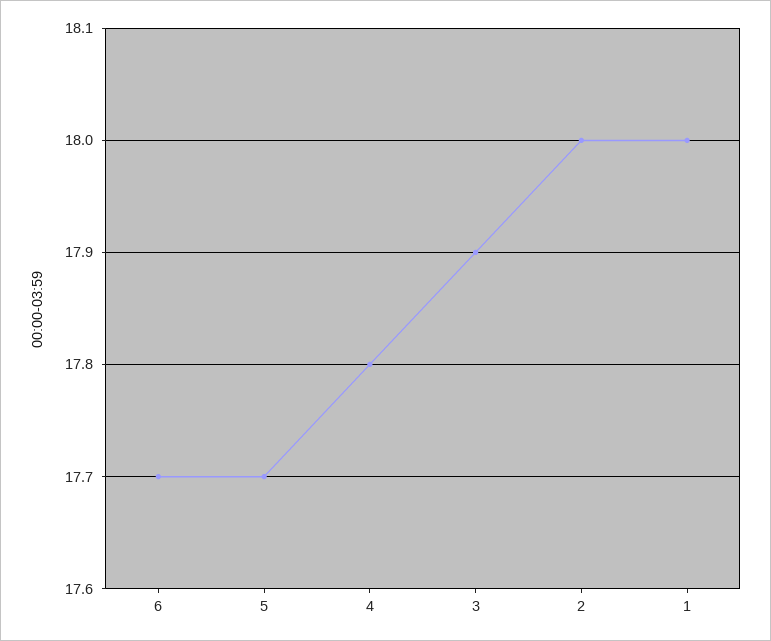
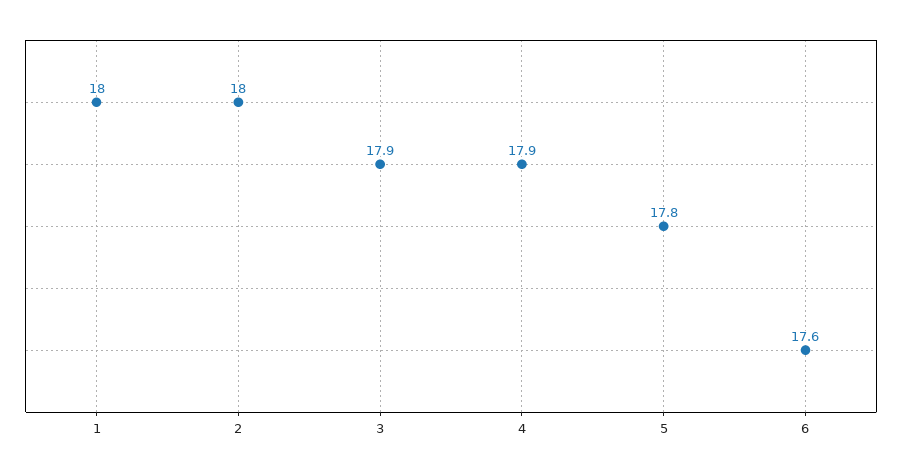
6: 17.7 -> 17.6
5: 17.7 -> 17.8
4: 17.8 -> 17.9

